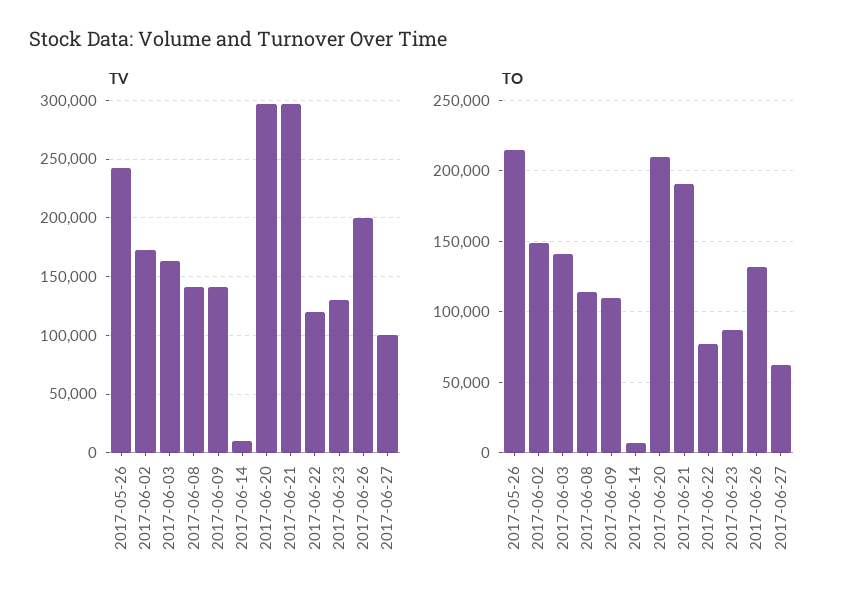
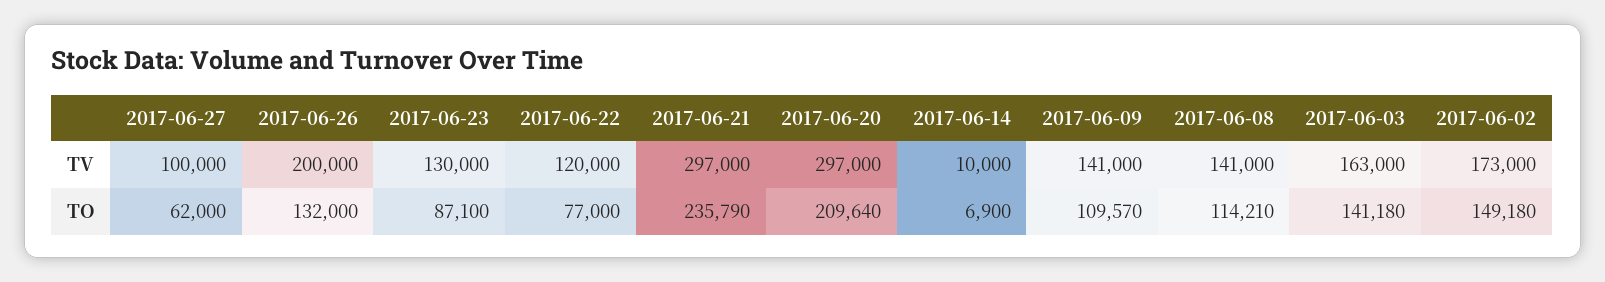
TV, 2017-05-26: 240000 -> none
TO, 2017-05-26: 215000 -> none
TO, 2017-06-21: 190000 -> 235790

